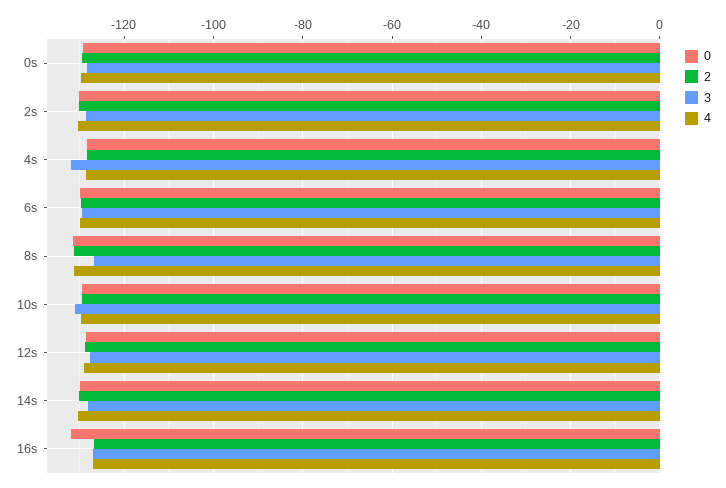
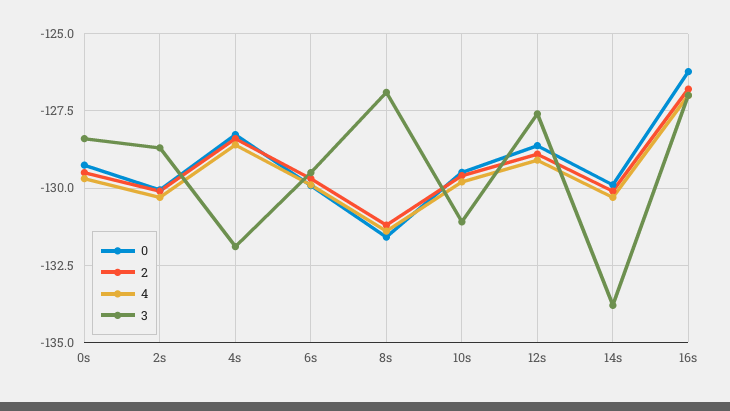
3, 14s: -128 -> -133.75
0, 16s: -132 -> -126.25

